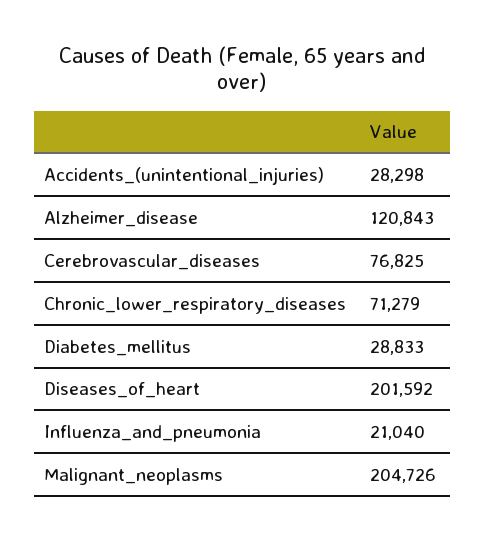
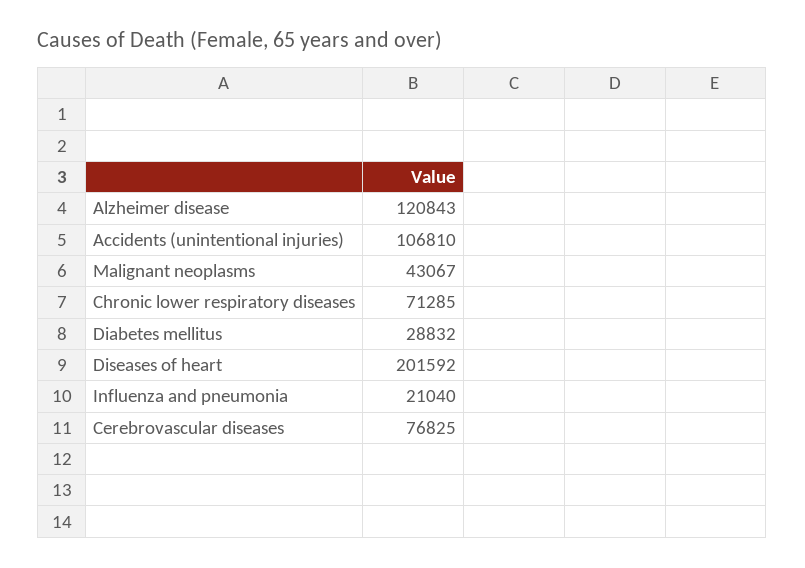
Accidents_(unintentional_injuries): 28298 -> 106810
Chronic_lower_respiratory_diseases: 71279 -> 71285
Diabetes_mellitus: 28833 -> 28832
Malignant_neoplasms: 204726 -> 43067

